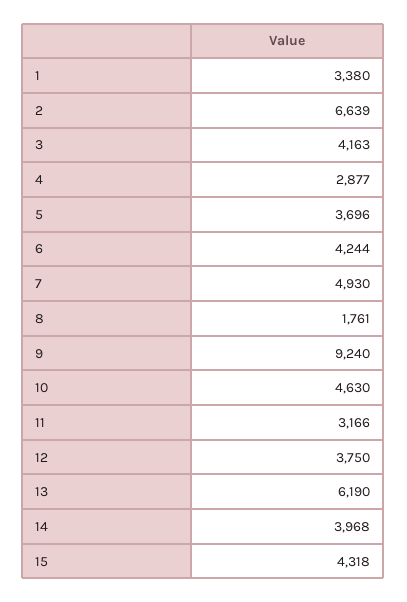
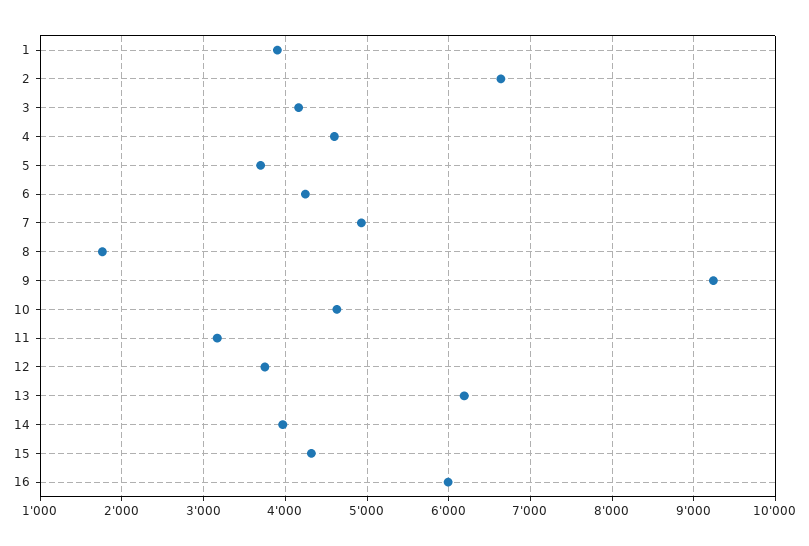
1: 3380 -> 3900
4: 2877 -> 4600
16: none -> 6000

